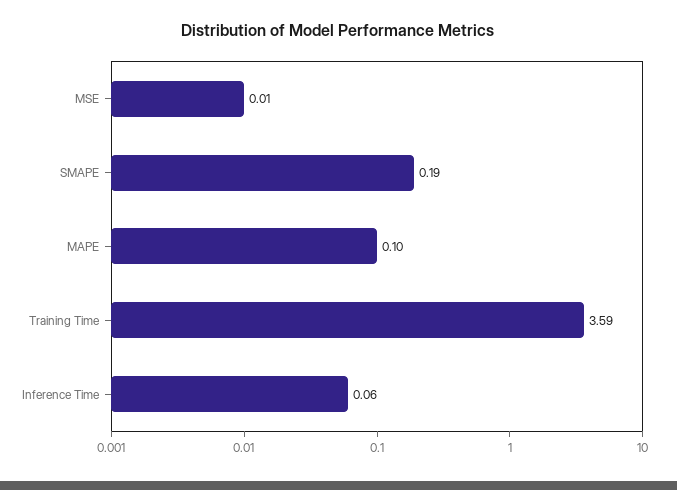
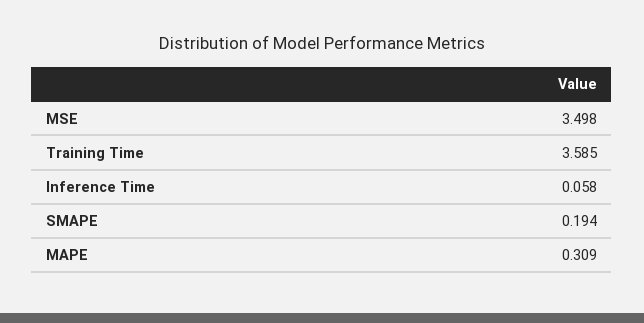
MSE: 0.01 -> 3.498
MAPE: 0.1 -> 0.309

